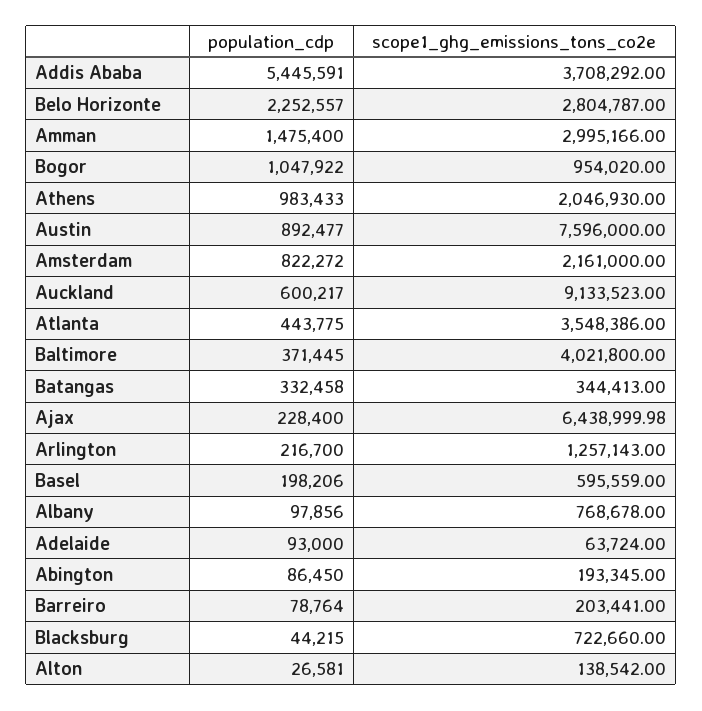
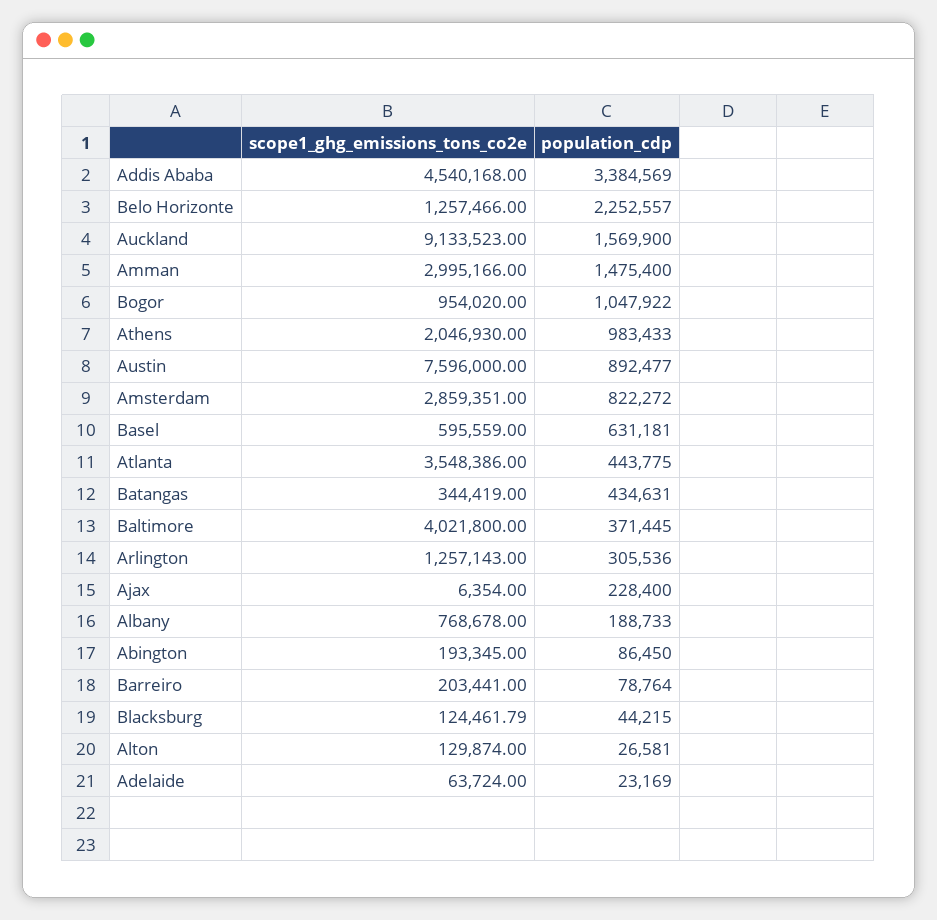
population_cdp, Addis Ababa: 5445591 -> 3384569
scope1_ghg_emissions_tons_co2e, Addis Ababa: 3708292 -> 4540168
scope1_ghg_emissions_tons_co2e, Belo Horizonte: 2804787 -> 1257466
scope1_ghg_emissions_tons_co2e, Amsterdam: 2161000 -> 2859351
population_cdp, Auckland: 600217 -> 1569900
population_cdp, Batangas: 332458 -> 434631
scope1_ghg_emissions_tons_co2e, Batangas: 344413 -> 344419
scope1_ghg_emissions_tons_co2e, Ajax: 6438999.98 -> 6354
population_cdp, Arlington: 216700 -> 305536
population_cdp, Basel: 198206 -> 631181
population_cdp, Albany: 97856 -> 188733
population_cdp, Adelaide: 93000 -> 23169
scope1_ghg_emissions_tons_co2e, Blacksburg: 722660 -> 124461.79
scope1_ghg_emissions_tons_co2e, Alton: 138542 -> 129874

